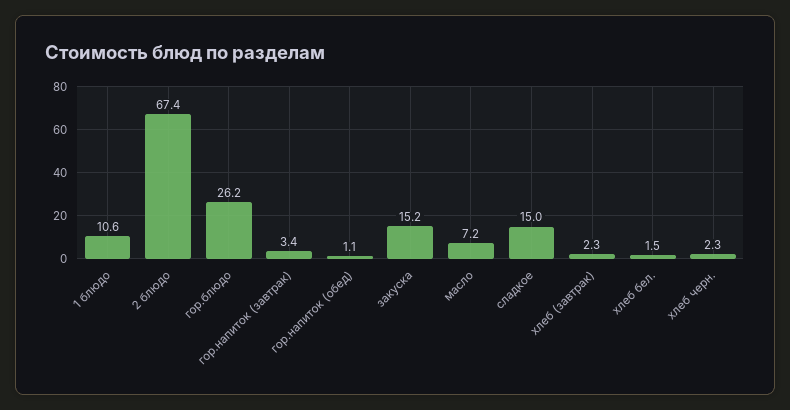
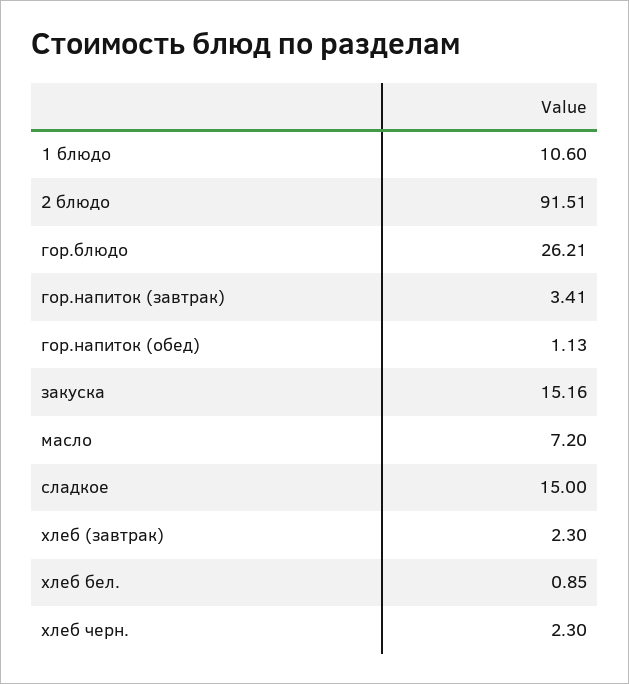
2 блюдо: 67.4 -> 91.51
хлеб бел.: 1.5 -> 0.85

